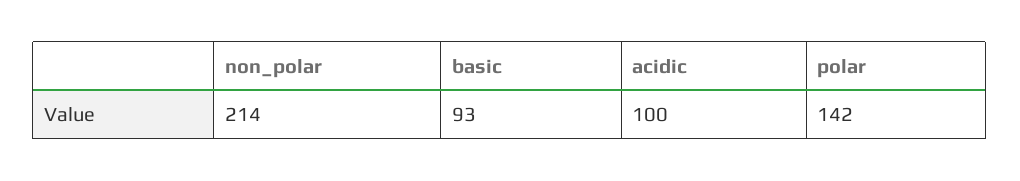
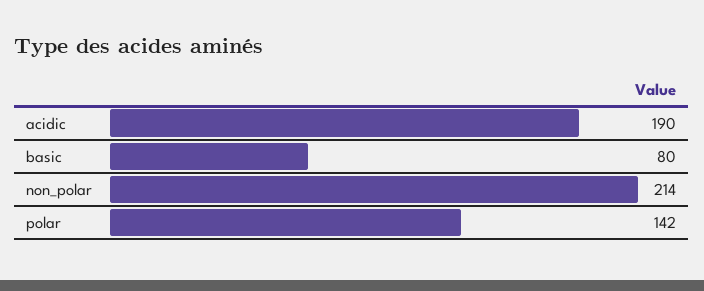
basic: 93 -> 80
acidic: 100 -> 190

